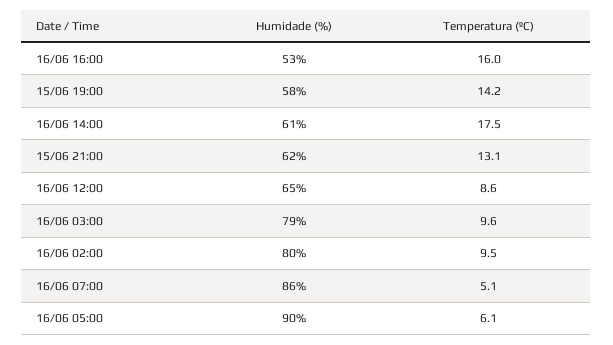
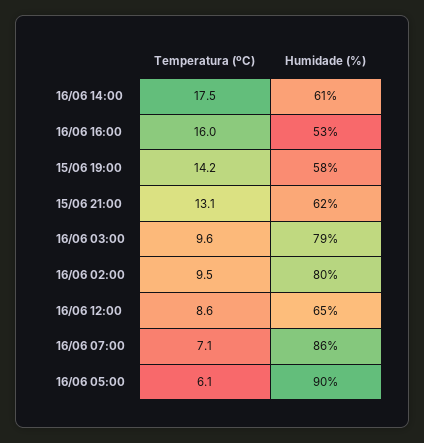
Temperatura (ºC), 16/06 07:00: 5.1 -> 7.1

